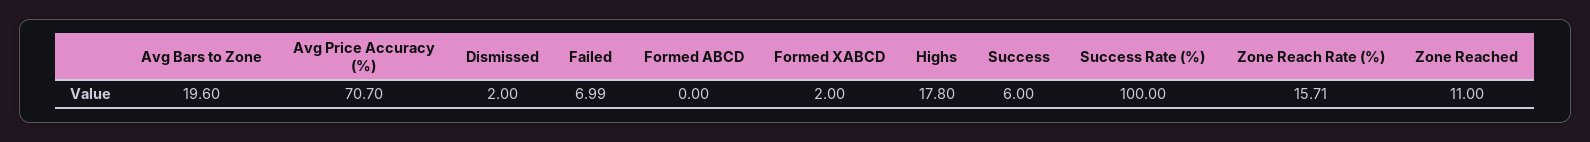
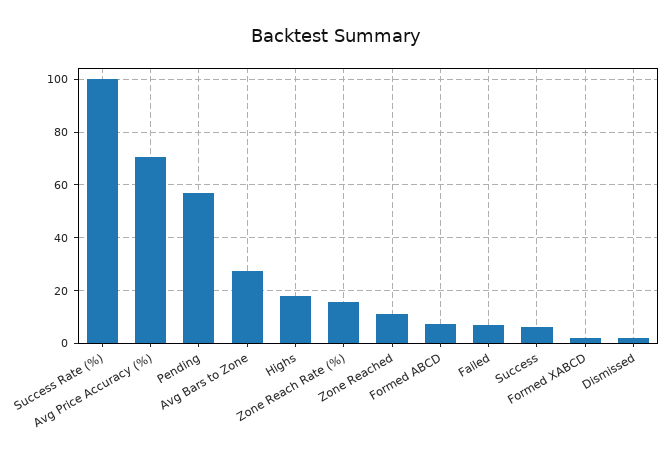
Avg Bars to Zone: 19.6 -> 27.5
Formed ABCD: 0 -> 7.5
Pending: none -> 57.5

